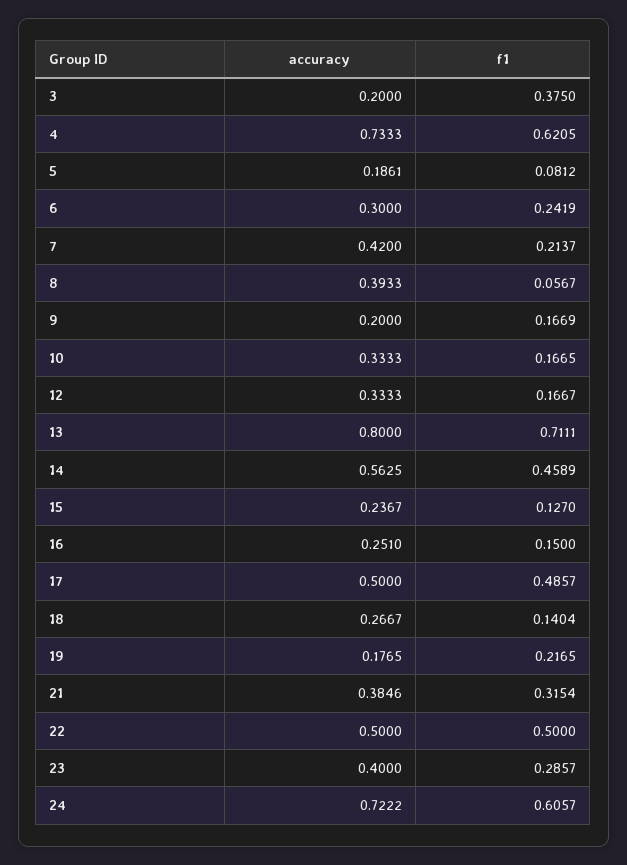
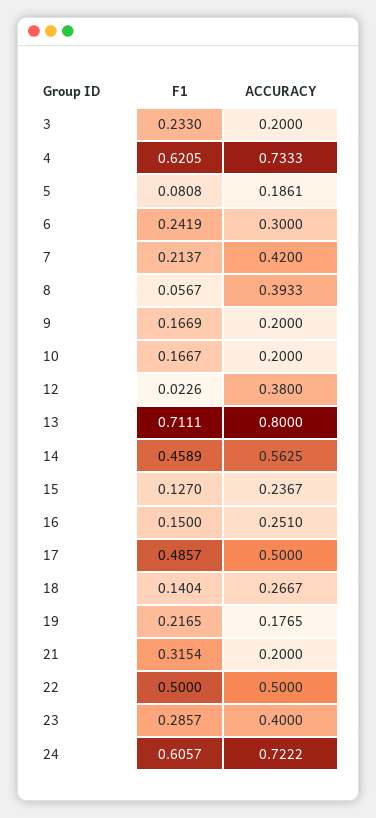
f1, 3: 0.375 -> 0.233
f1, 5: 0.0812 -> 0.0808
accuracy, 10: 0.3333 -> 0.2
f1, 10: 0.1665 -> 0.1667
accuracy, 12: 0.3333 -> 0.38
f1, 12: 0.1667 -> 0.0226
accuracy, 21: 0.3846 -> 0.2

